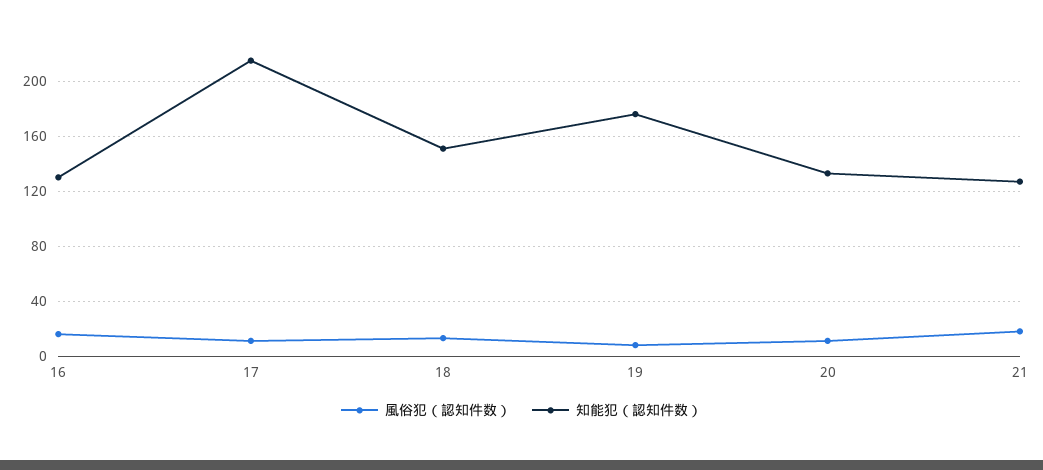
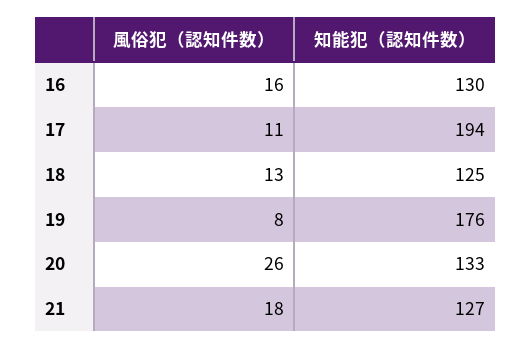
知能犯（認知件数）, 17: 215 -> 194
知能犯（認知件数）, 18: 150 -> 125
風俗犯（認知件数）, 20: 10 -> 26

